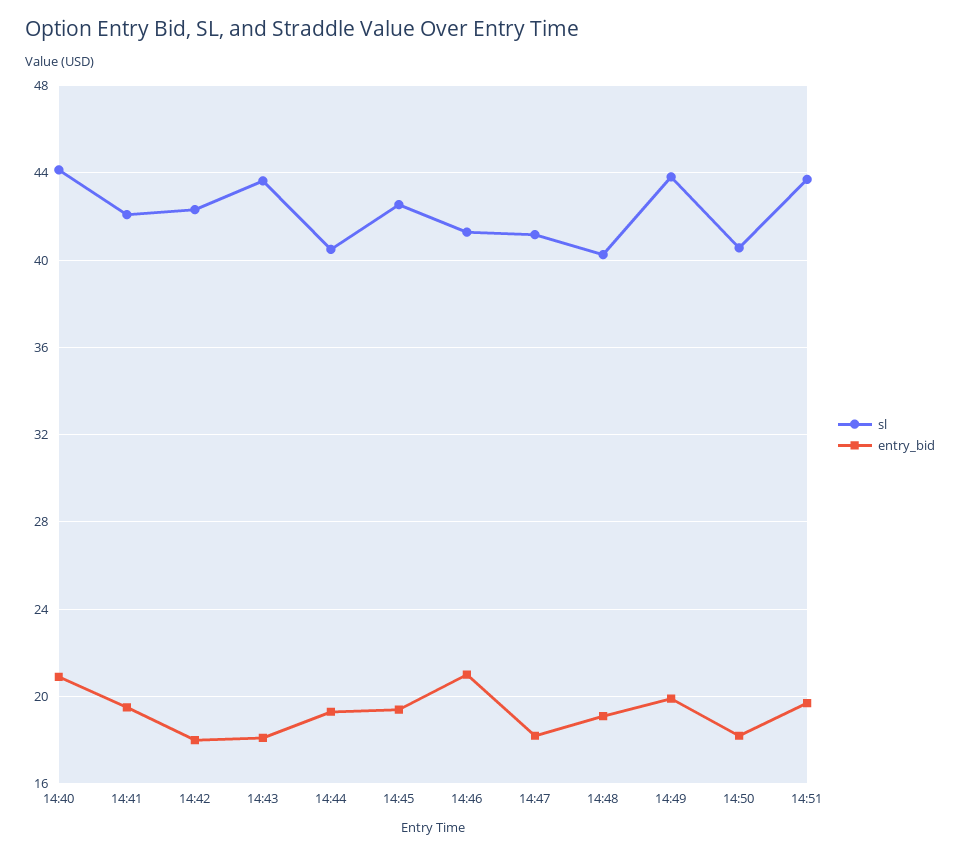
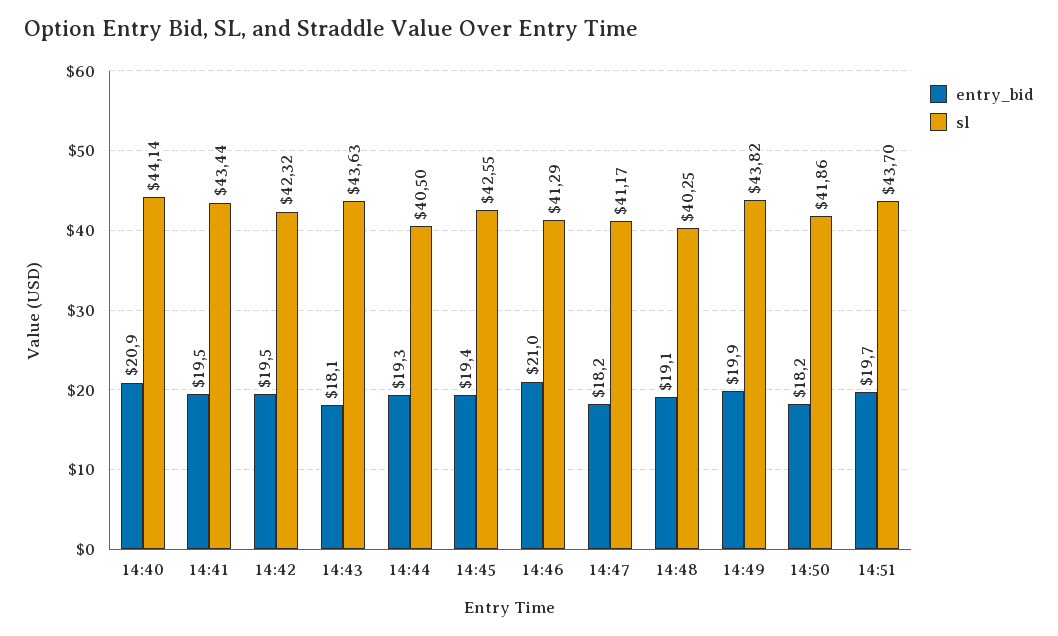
sl, 14:41: 42 -> 43.44
entry_bid, 14:42: 18 -> 19.5
sl, 14:50: 40.5 -> 41.86

